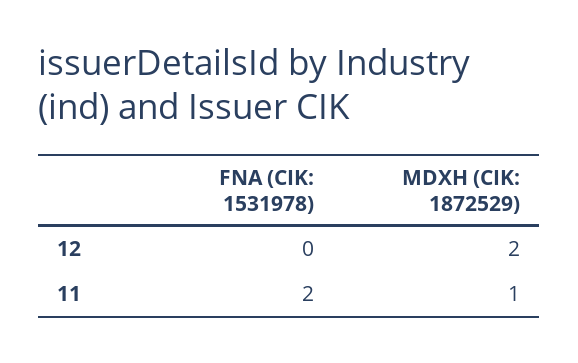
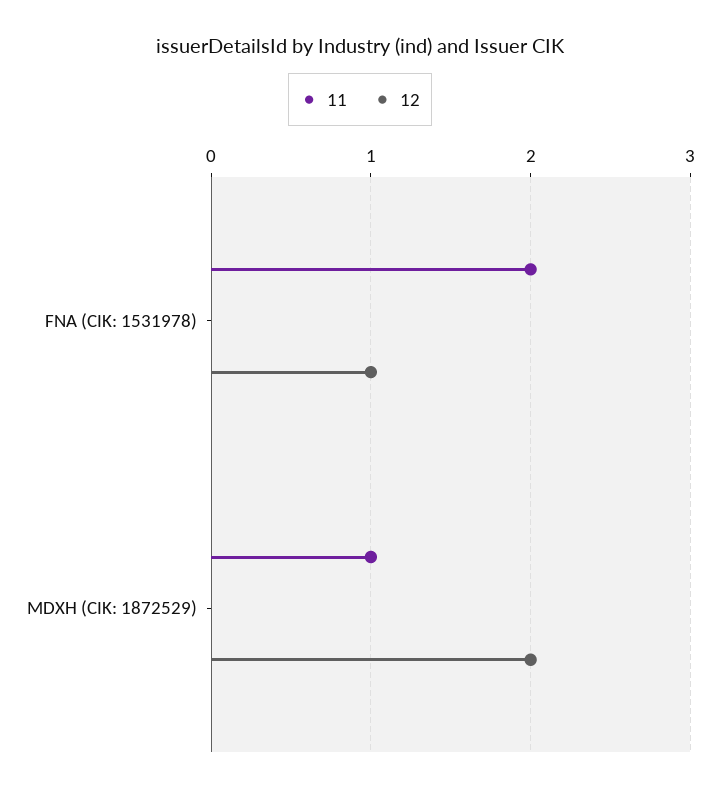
12, FNA (CIK: 1531978): 0 -> 1

